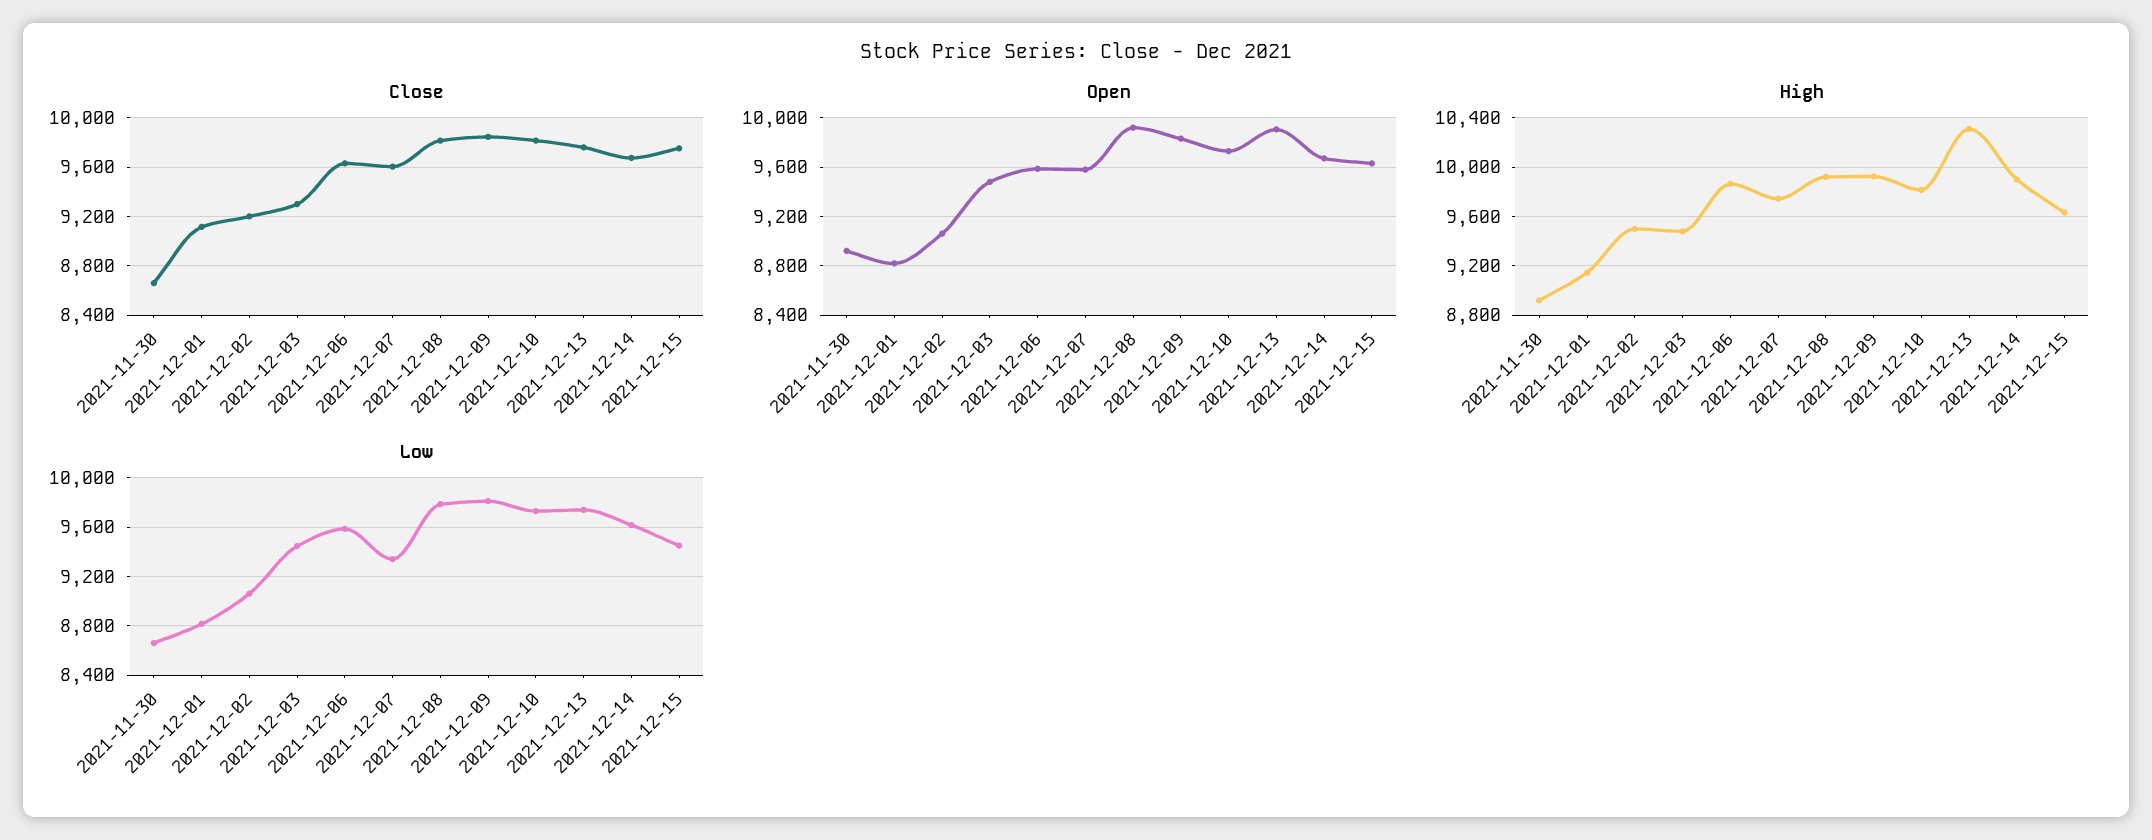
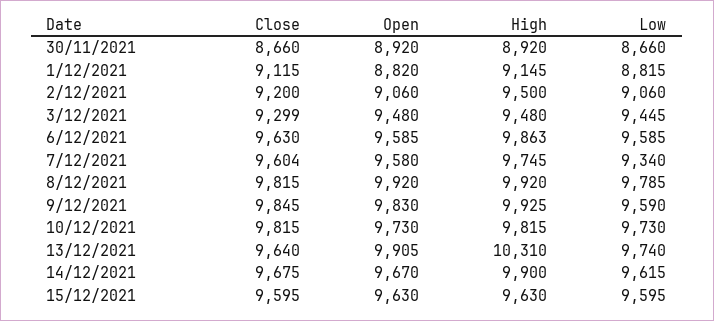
Close, 2021-12-13: 9750 -> 9640
Close, 2021-12-15: 9750 -> 9595
Low, 2021-12-09: 9800 -> 9590
Low, 2021-12-15: 9450 -> 9595

